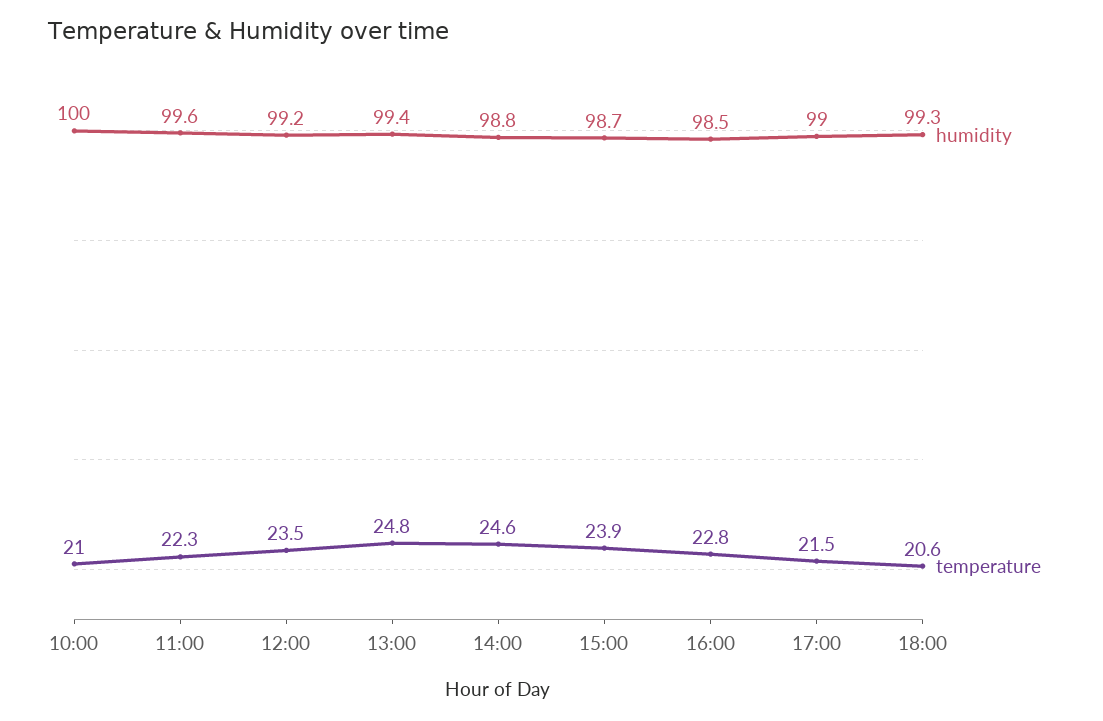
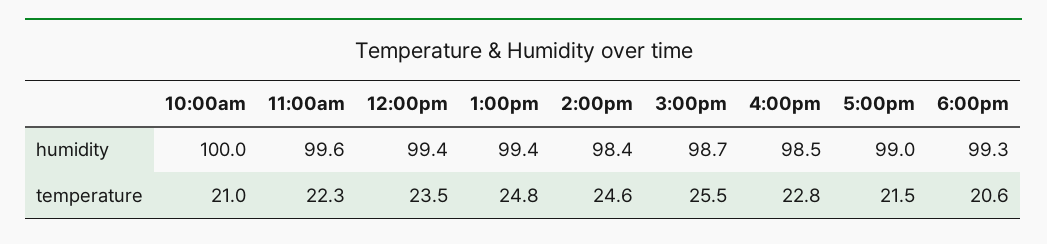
humidity, 12:00: 99.2 -> 99.4
humidity, 14:00: 98.8 -> 98.4
temperature, 15:00: 23.9 -> 25.5

